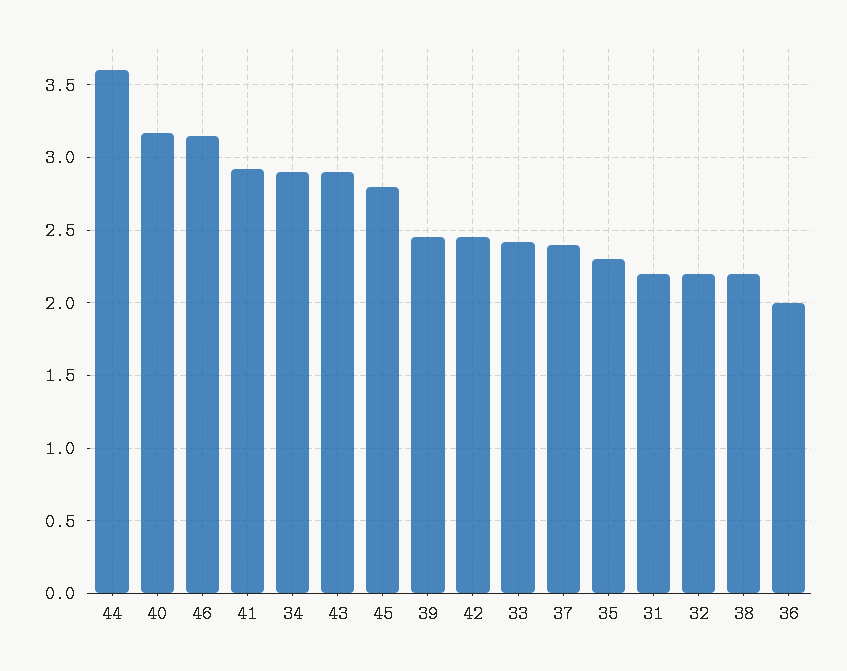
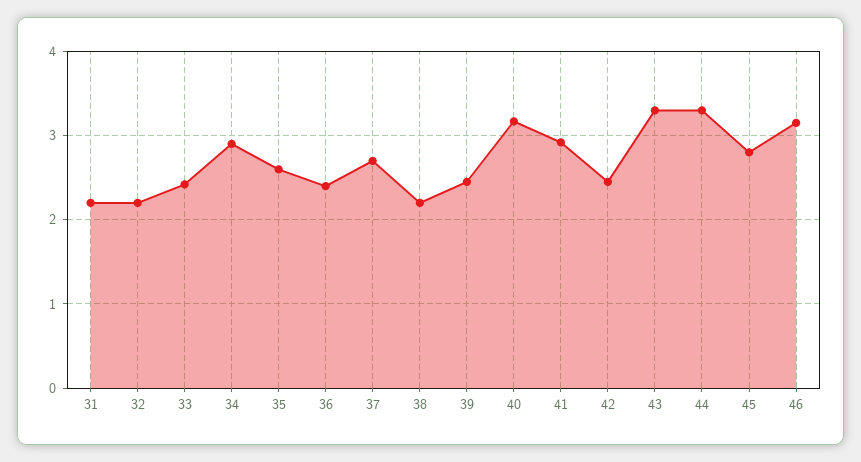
44: 3.6 -> 3.3
43: 2.9 -> 3.3
37: 2.4 -> 2.7
35: 2.3 -> 2.6
36: 2 -> 2.4

